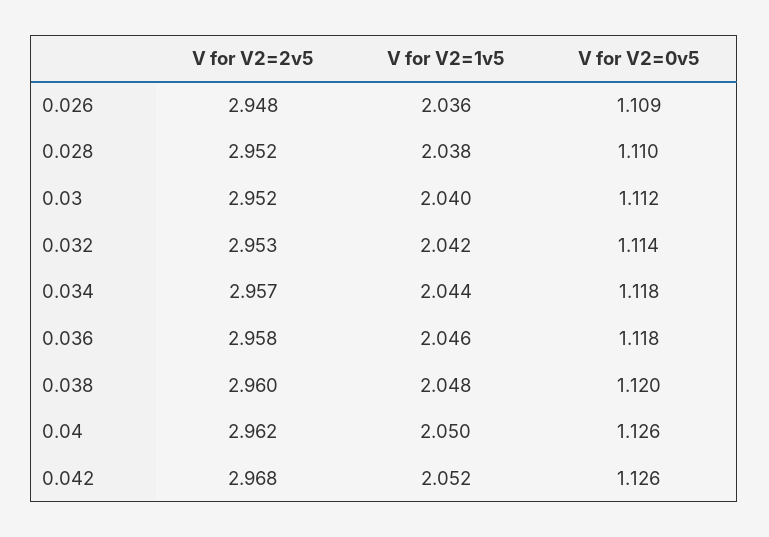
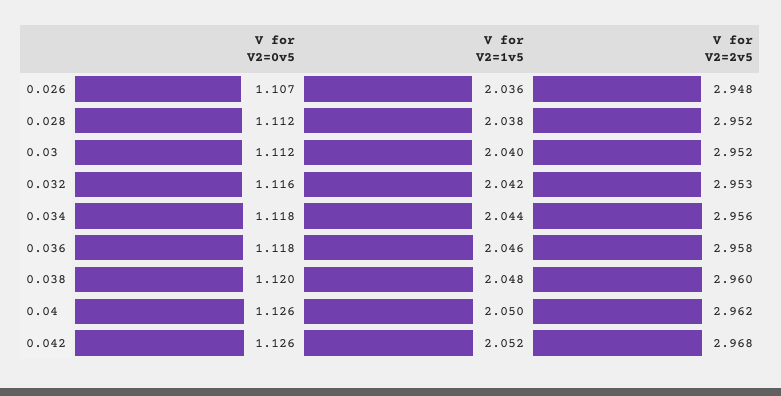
V for V2=0v5, 0.026: 1.109 -> 1.107
V for V2=0v5, 0.028: 1.11 -> 1.112
V for V2=0v5, 0.032: 1.114 -> 1.116
V for V2=2v5, 0.034: 2.957 -> 2.956

